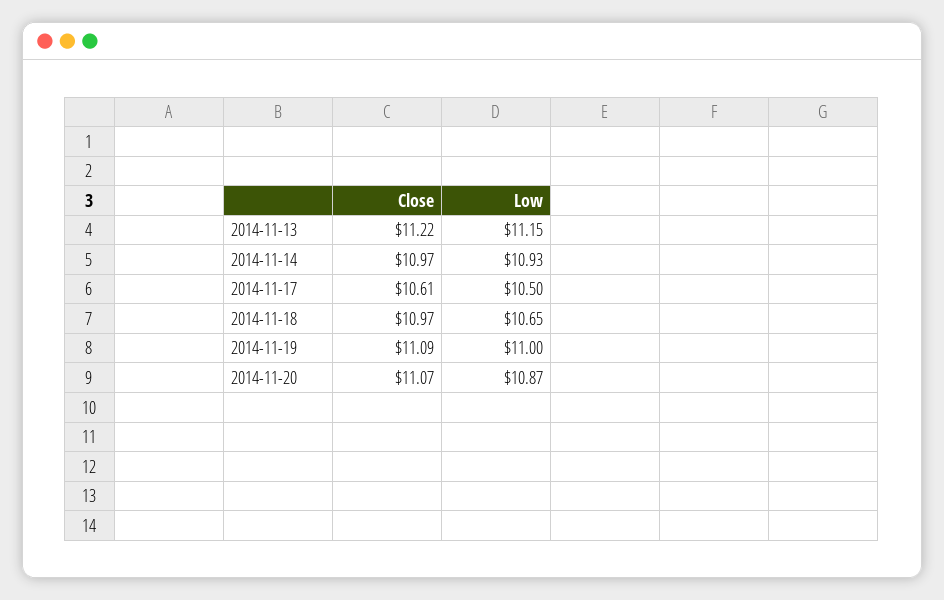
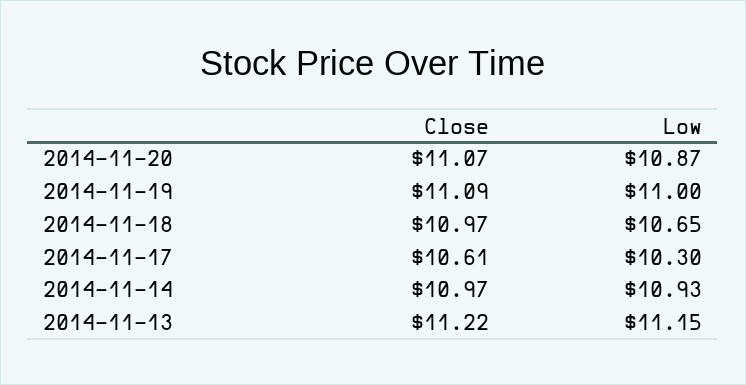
Low, 2014-11-17: 10.5 -> 10.3

